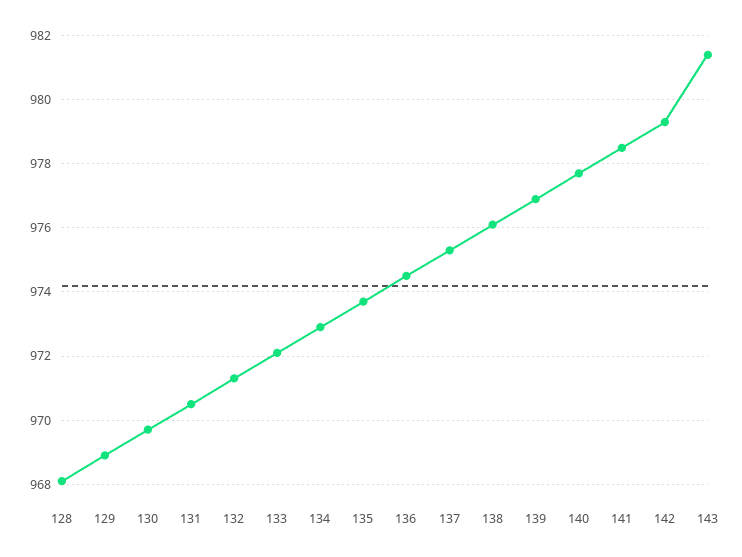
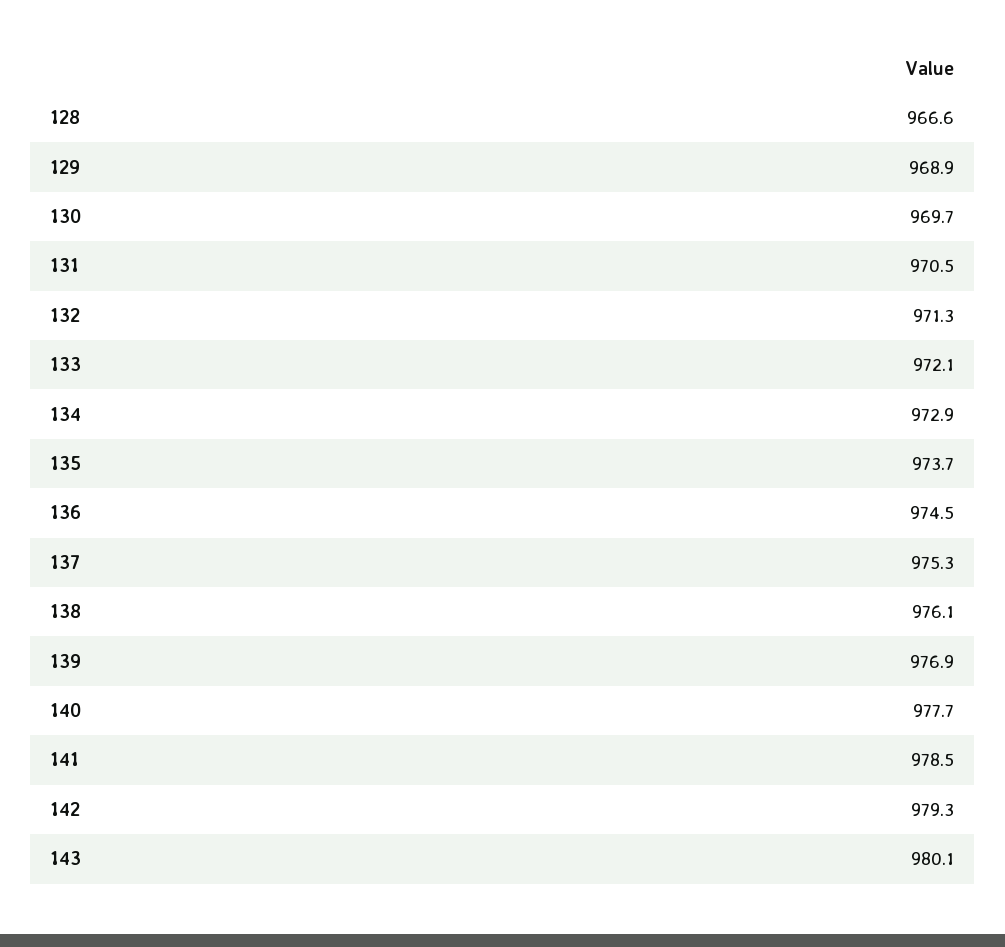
128: 968 -> 966.6
143: 981.5 -> 980.1

